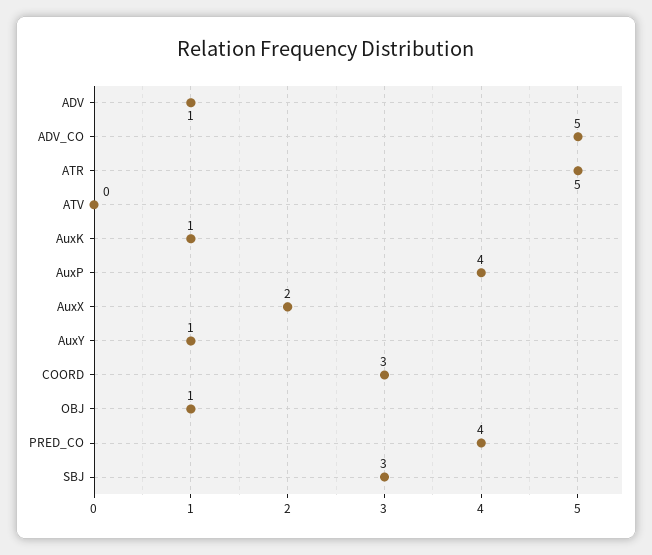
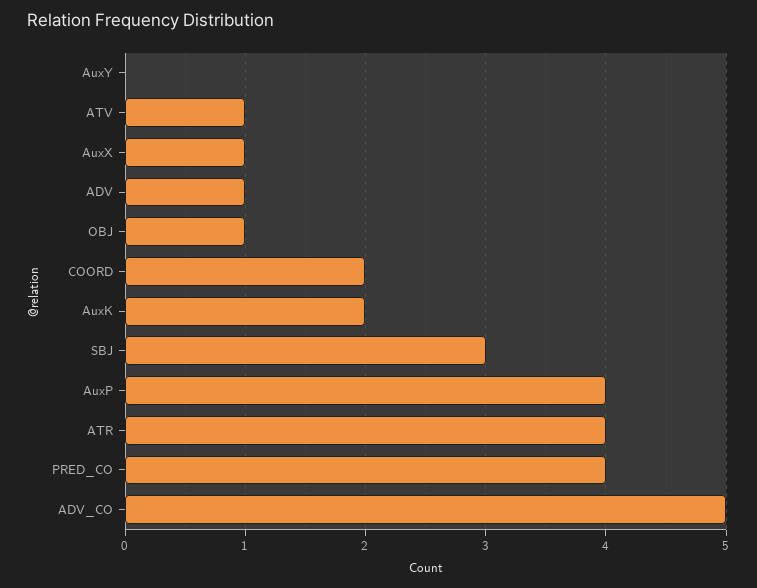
ATR: 5 -> 4
ATV: 0 -> 1
AuxK: 1 -> 2
AuxX: 2 -> 1
AuxY: 1 -> 0
COORD: 3 -> 2

